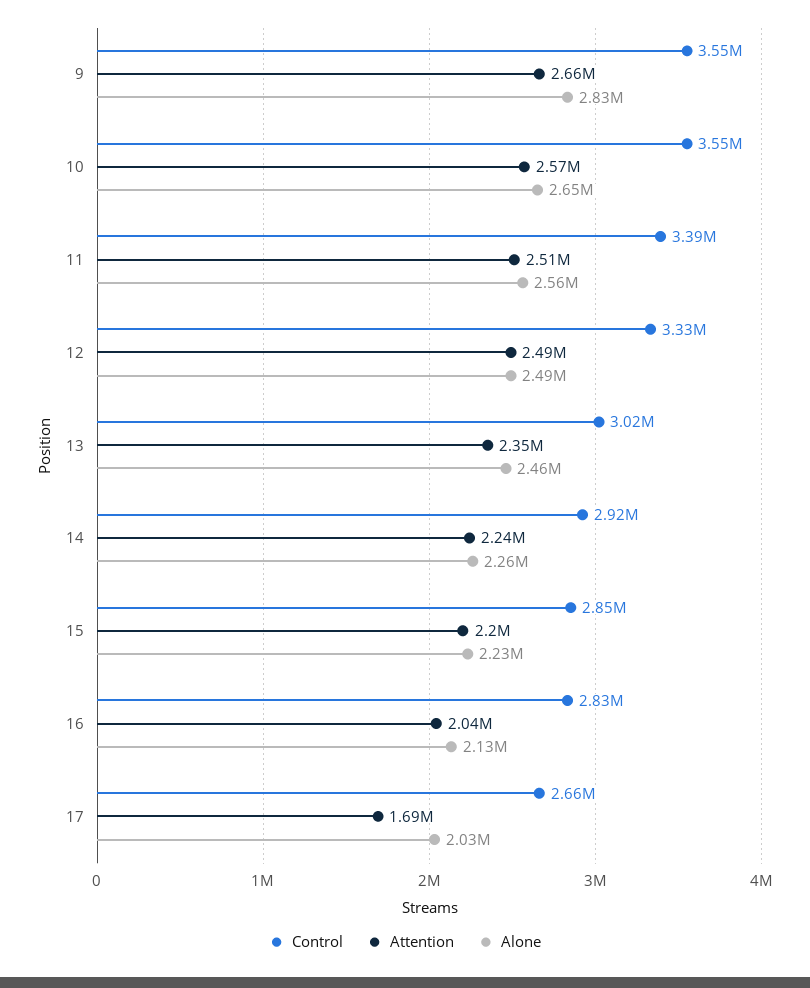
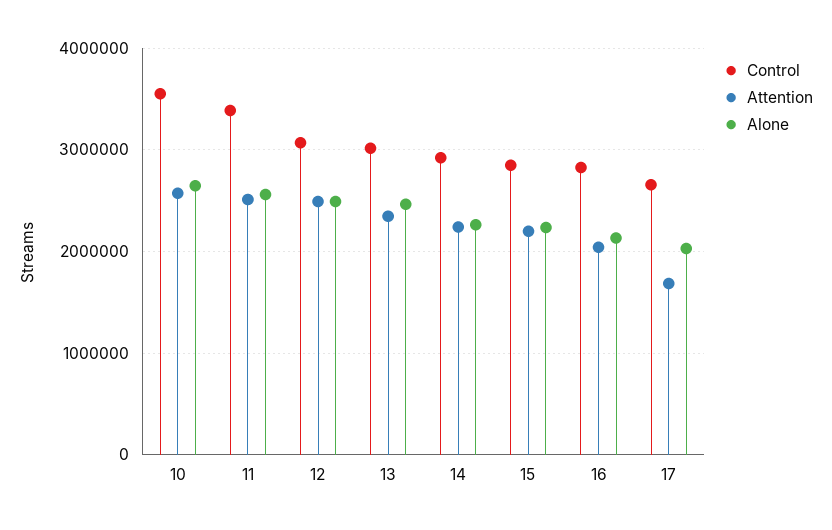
Control, 9: 3550000 -> none
Attention, 9: 2660000 -> none
Alone, 9: 2830000 -> none
Control, 12: 3330000 -> 3100000

